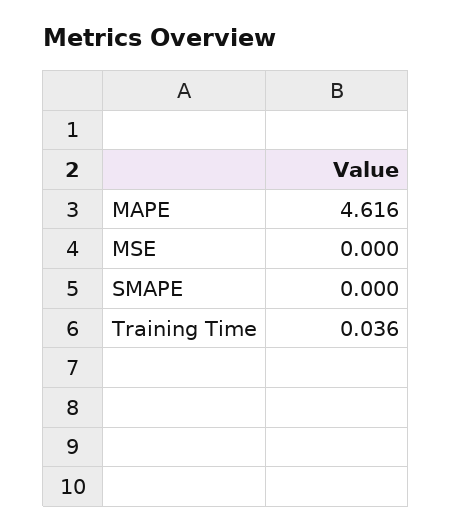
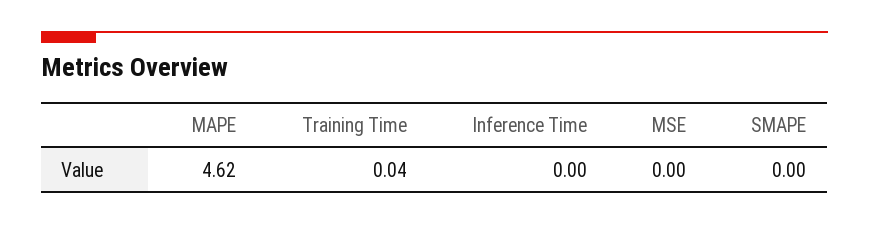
Inference Time: none -> 0

